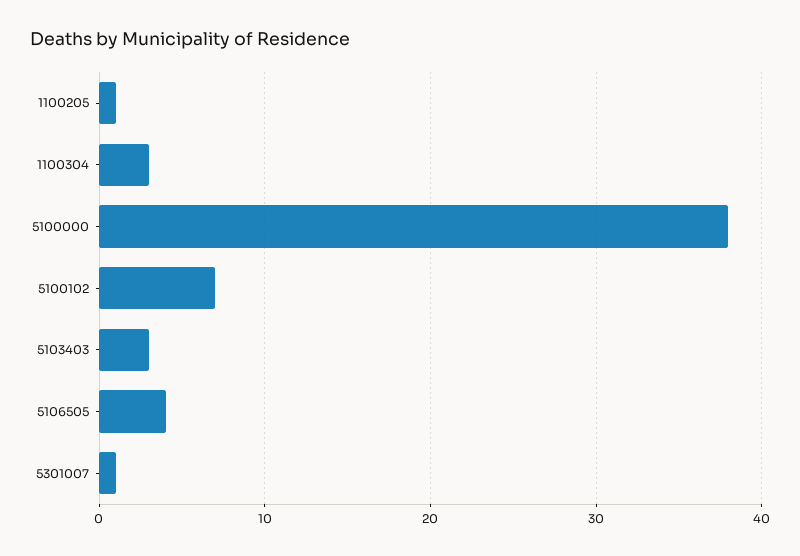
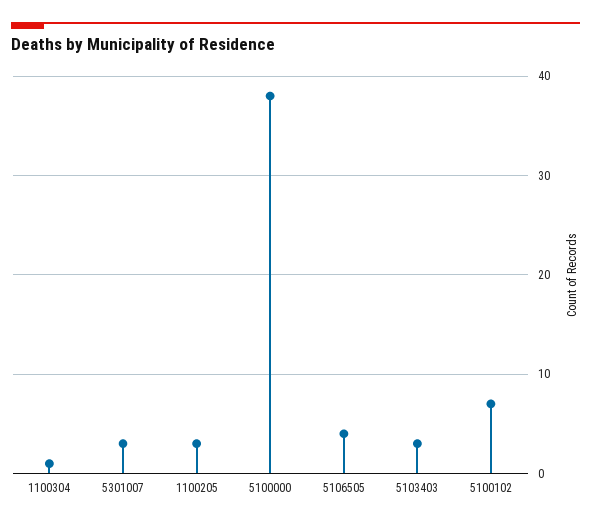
1100205: 1 -> 3
1100304: 3 -> 1
5301007: 1 -> 3

